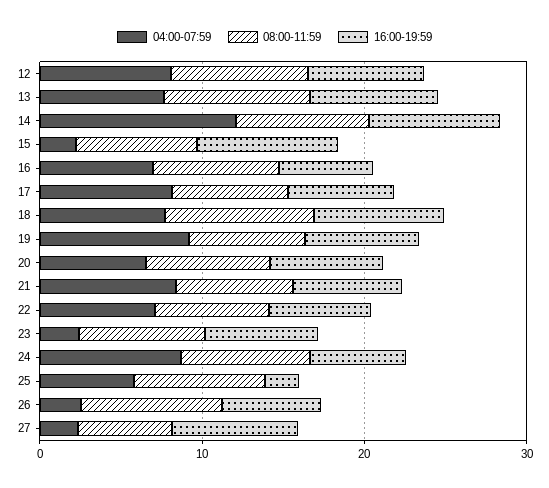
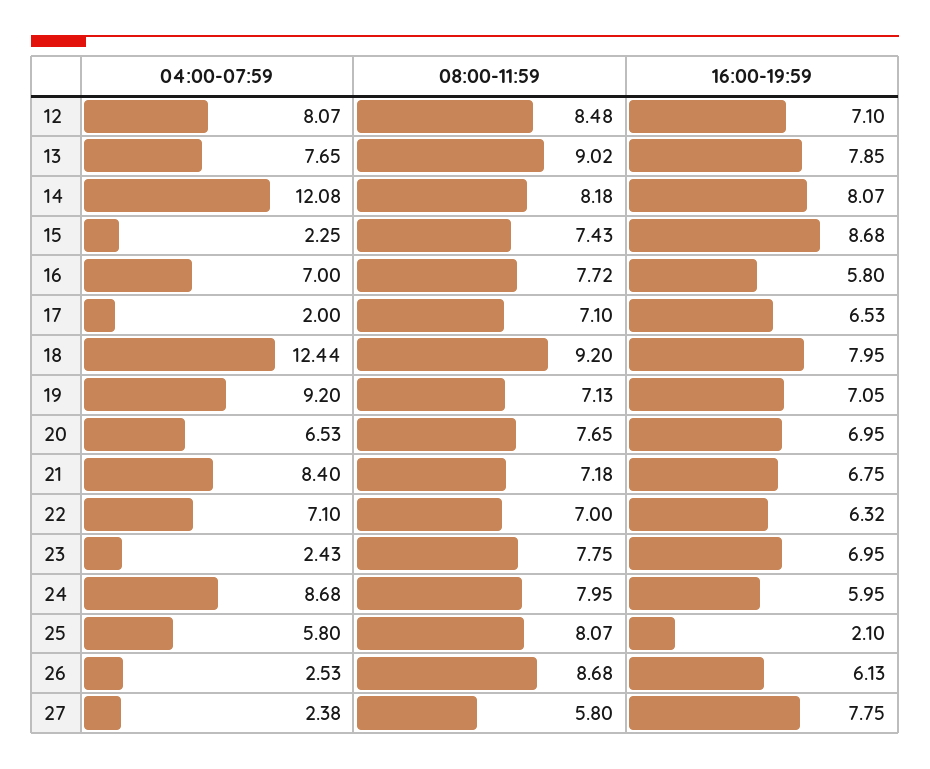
04:00-07:59, 17: 8 -> 2
04:00-07:59, 18: 8 -> 12.44

